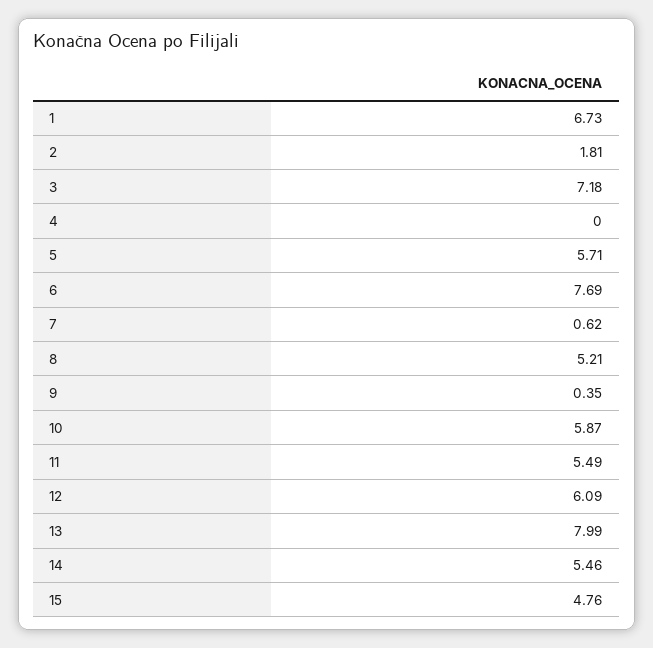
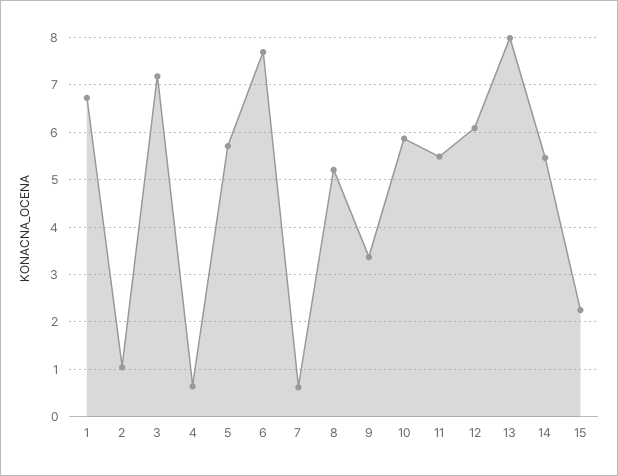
2: 1.81 -> 1
4: 0 -> 0.6
9: 0.35 -> 3.4
15: 4.76 -> 2.2

